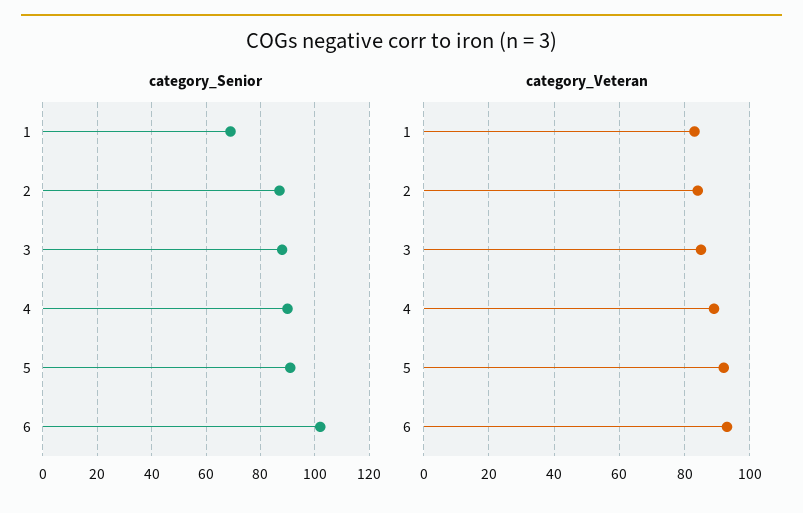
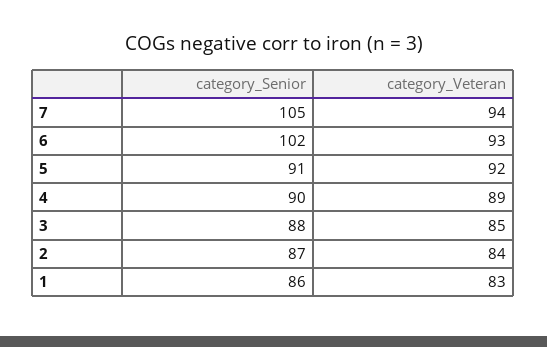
category_Senior, 1: 70 -> 86
category_Senior, 7: none -> 105
category_Veteran, 7: none -> 94

